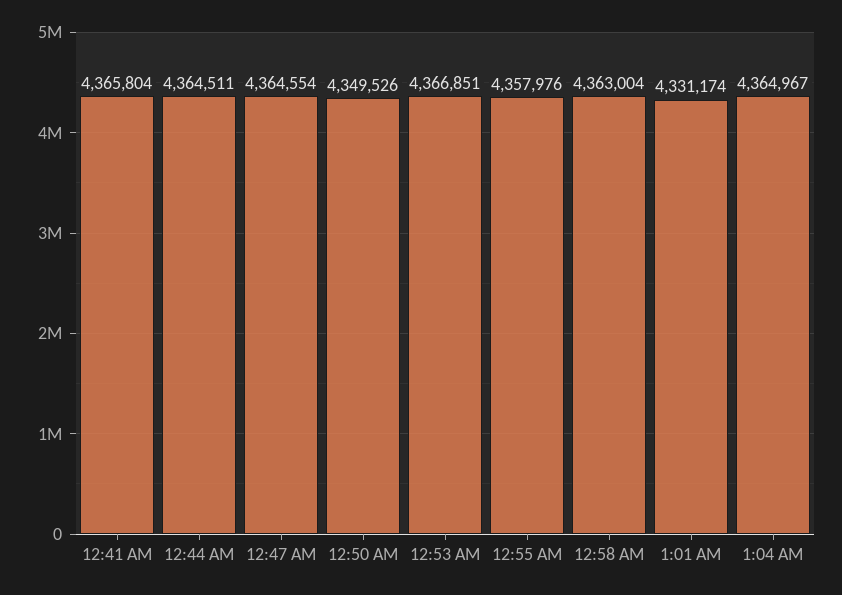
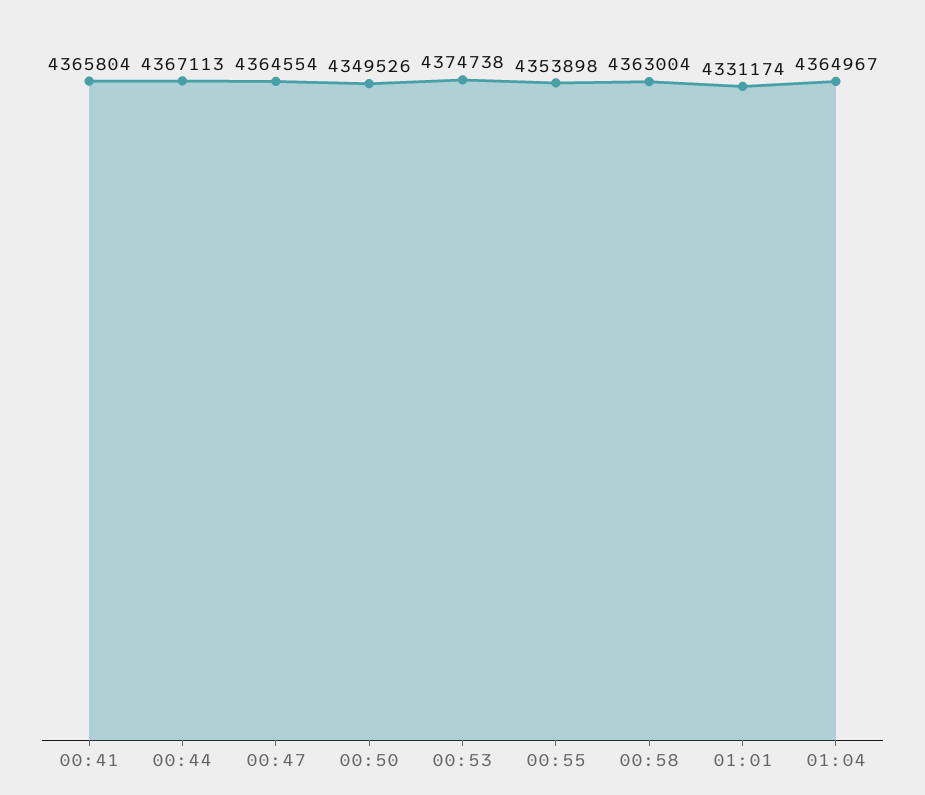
12:44 AM: 4364511 -> 4367113
12:53 AM: 4366851 -> 4374738
12:55 AM: 4357976 -> 4353898

